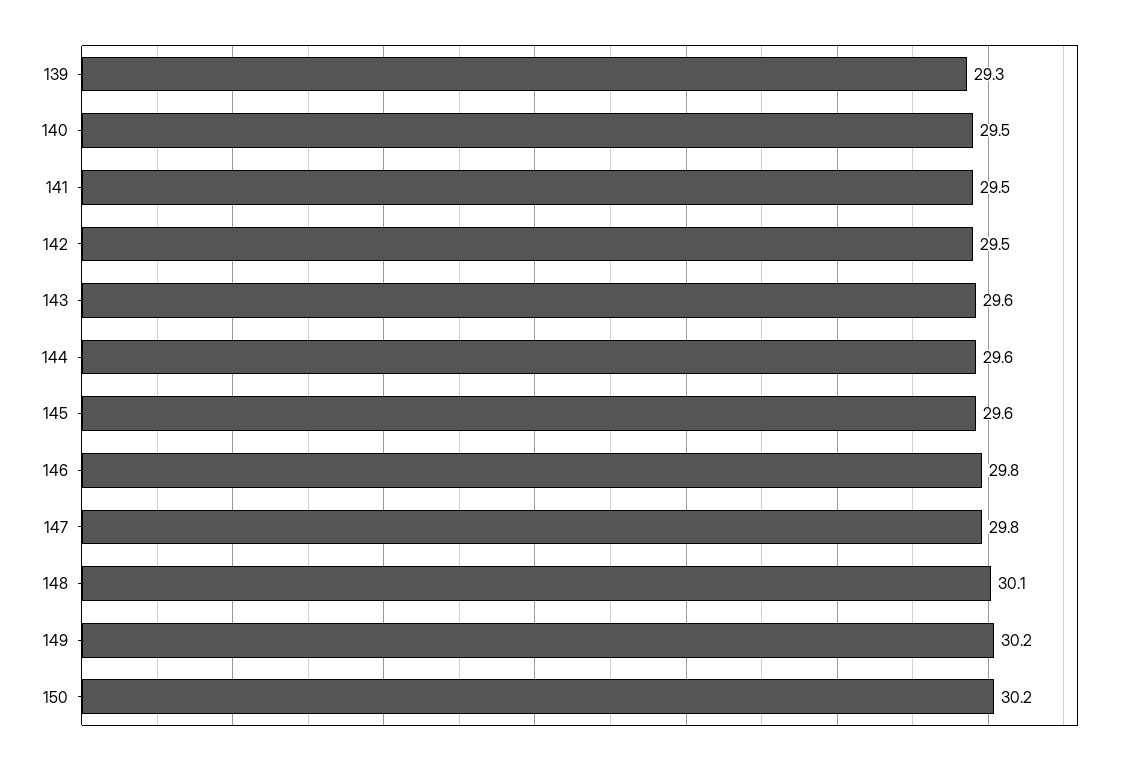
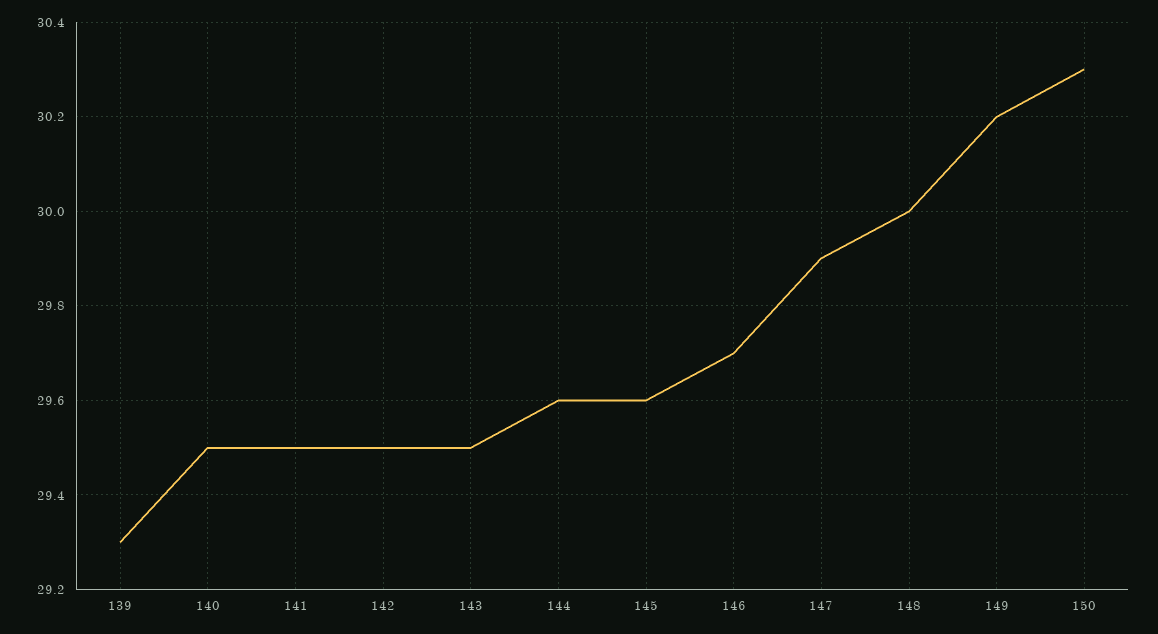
143: 29.6 -> 29.5
146: 29.8 -> 29.7
147: 29.8 -> 29.9
148: 30.1 -> 30
150: 30.2 -> 30.3

